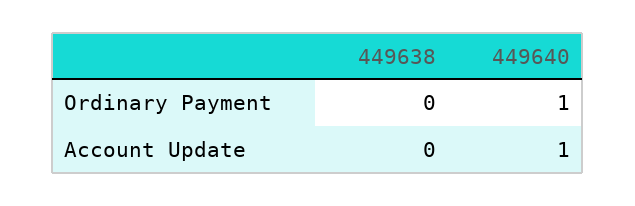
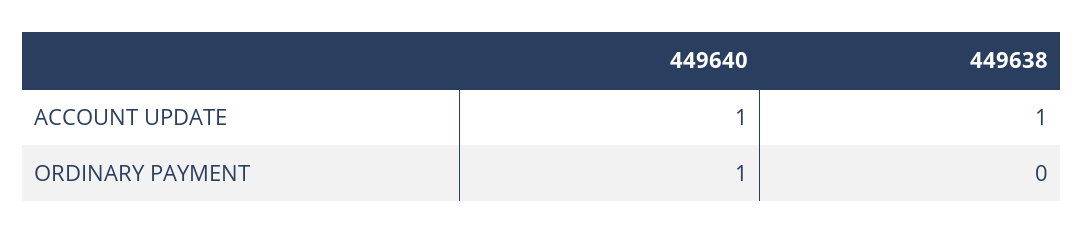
449638, Account Update: 0 -> 1

